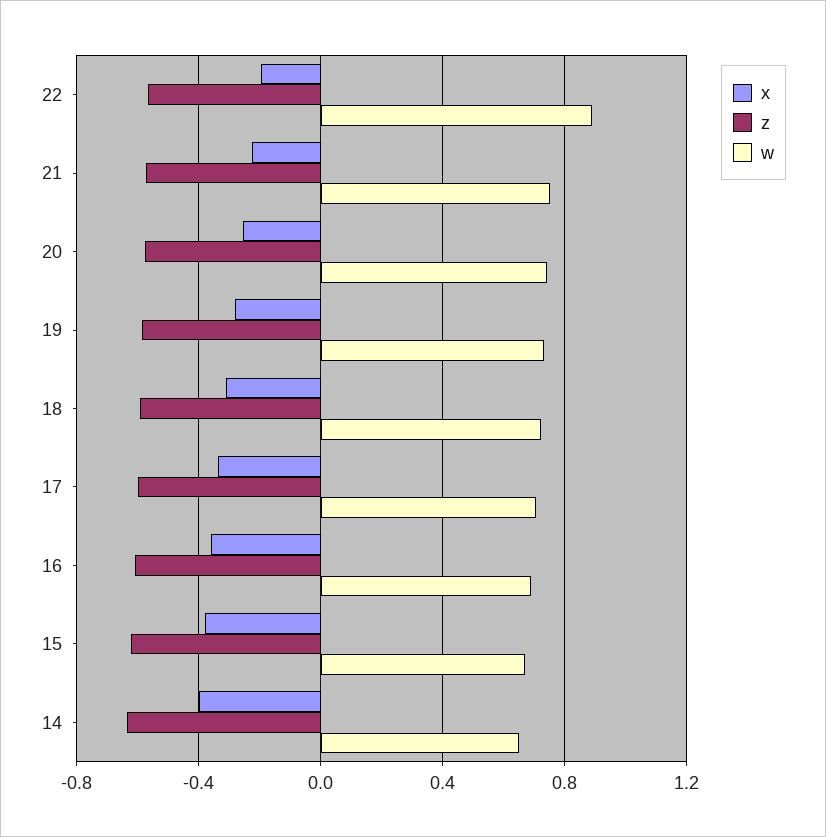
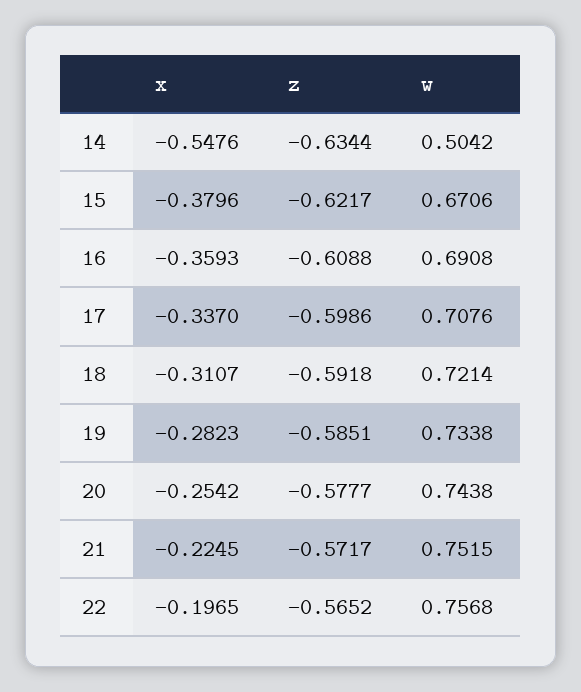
w, 22: 0.9 -> 0.7568
x, 14: -0.4 -> -0.5476
w, 14: 0.65 -> 0.5042

